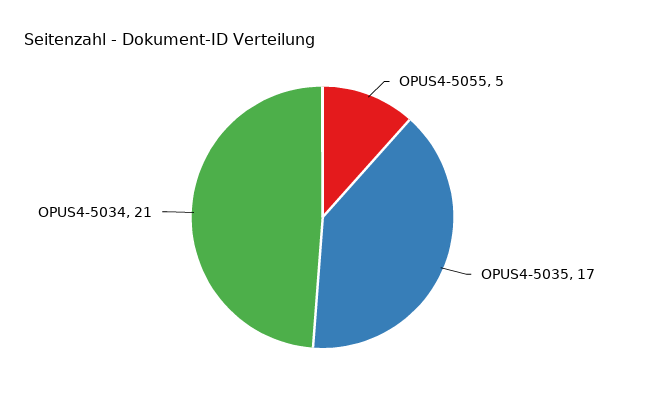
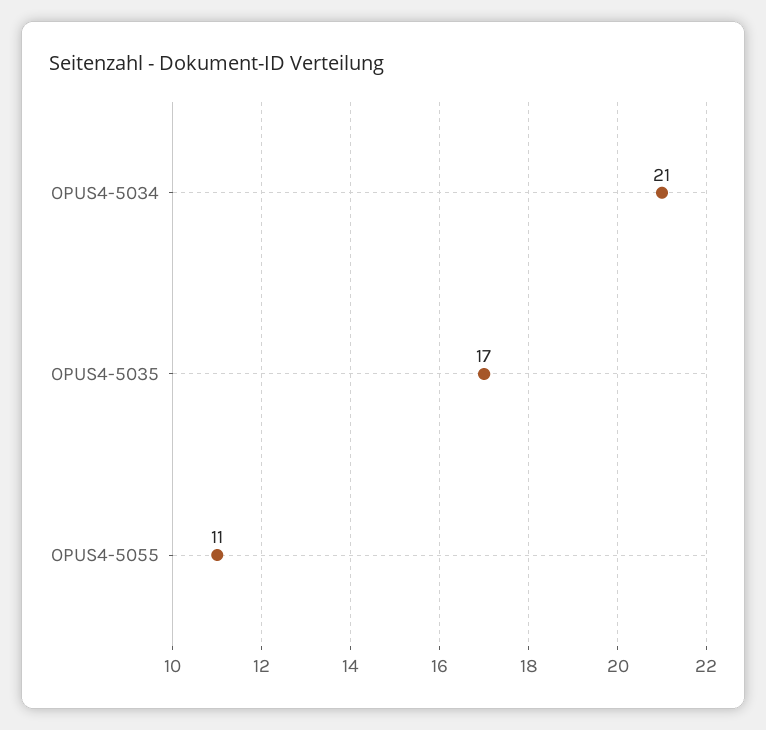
OPUS4-5055: 5 -> 11

